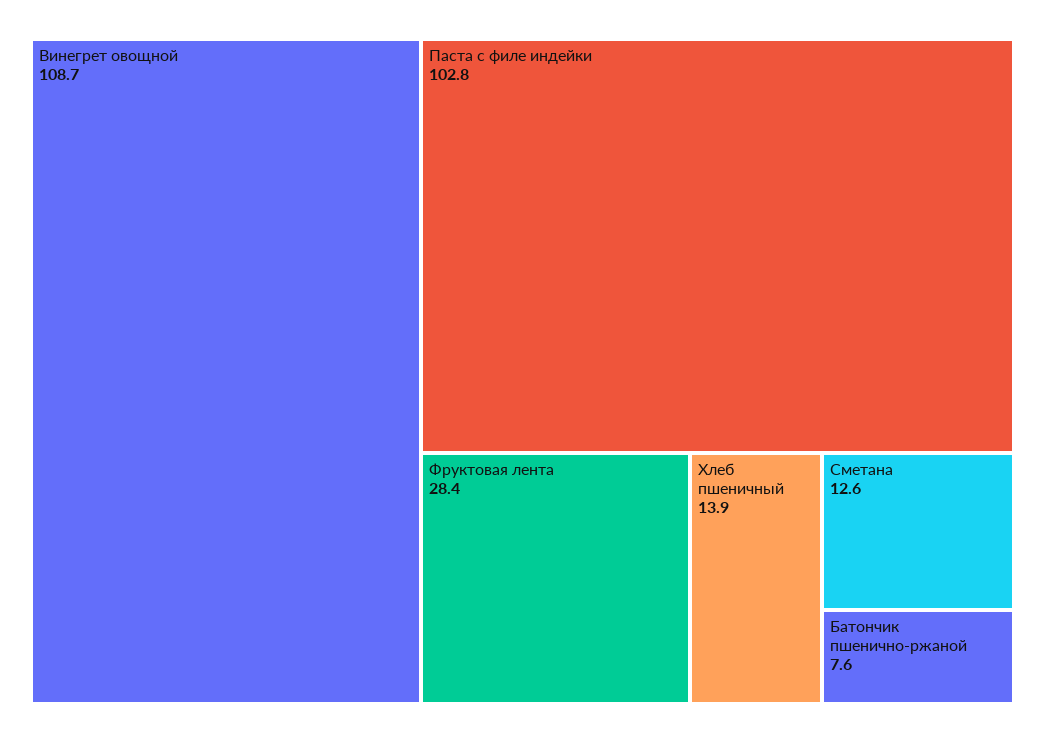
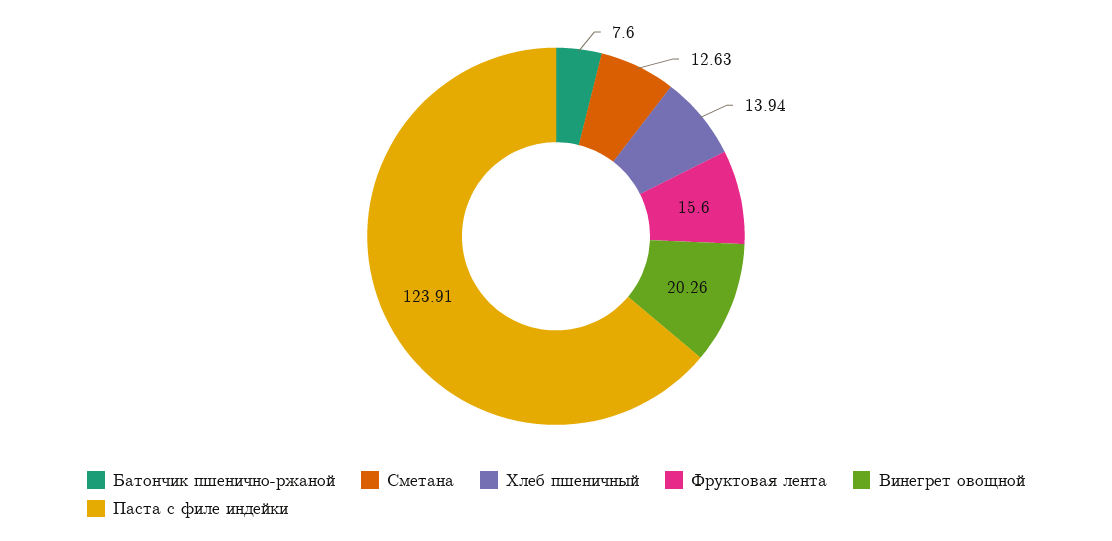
Винегрет овощной: 108.7 -> 20.26
Паста с филе индейки: 102.8 -> 123.91
Фруктовая лента: 28.4 -> 15.6

